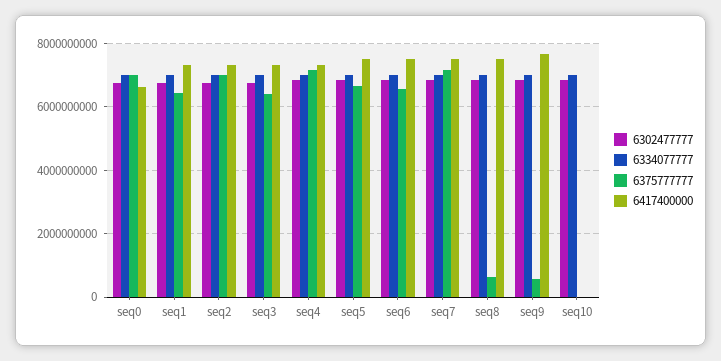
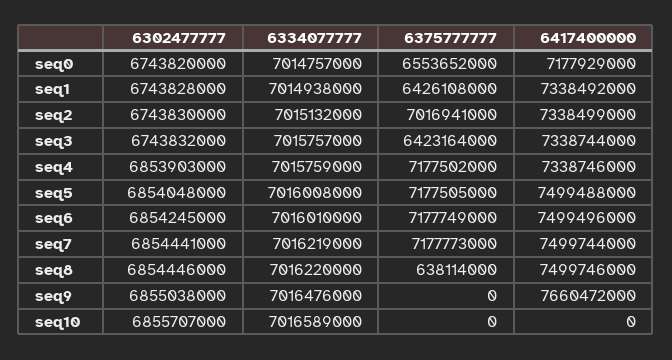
6375777777, seq0: 7000000000 -> 6553652000
6417400000, seq0: 6600000000 -> 7177929000
6375777777, seq5: 6600000000 -> 7177505000
6375777777, seq6: 6600000000 -> 7177749000
6375777777, seq9: 600000000 -> 0

